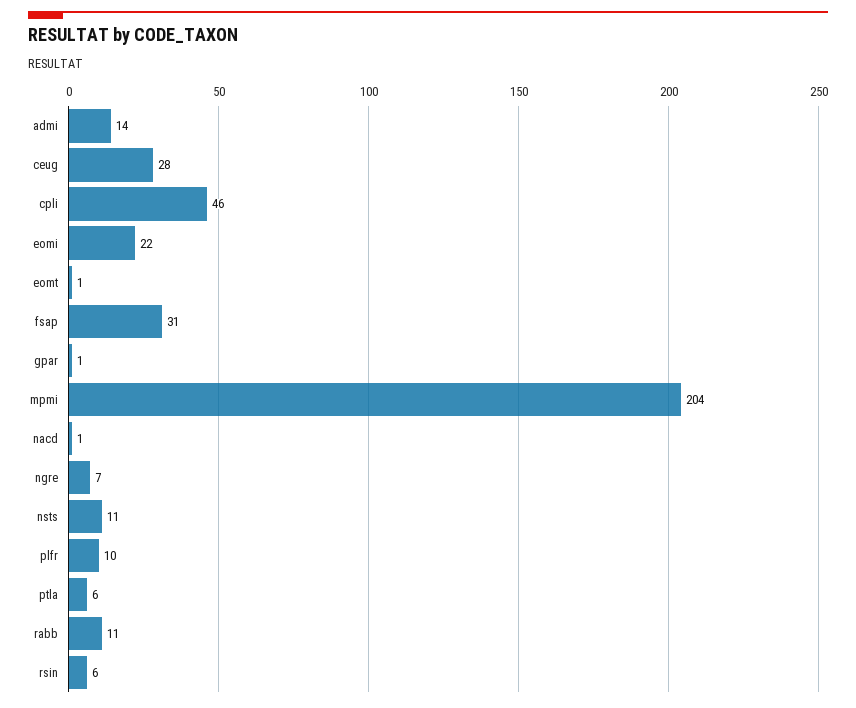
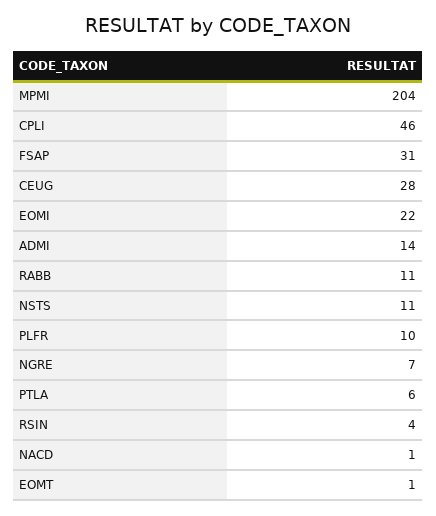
gpar: 1 -> none
rsin: 6 -> 4

